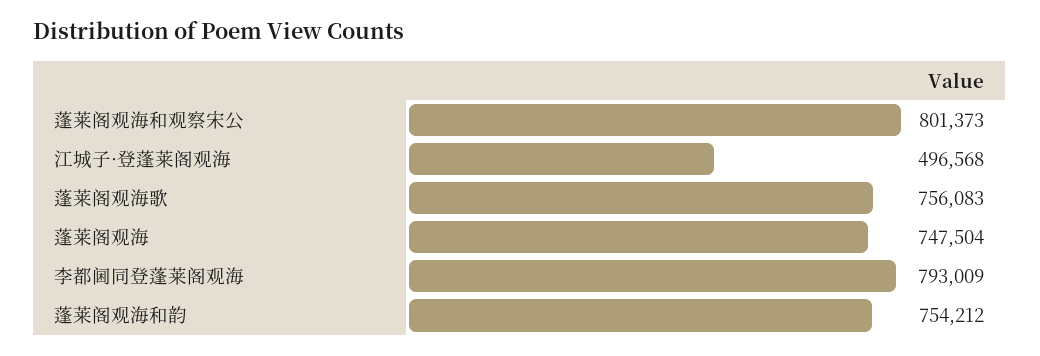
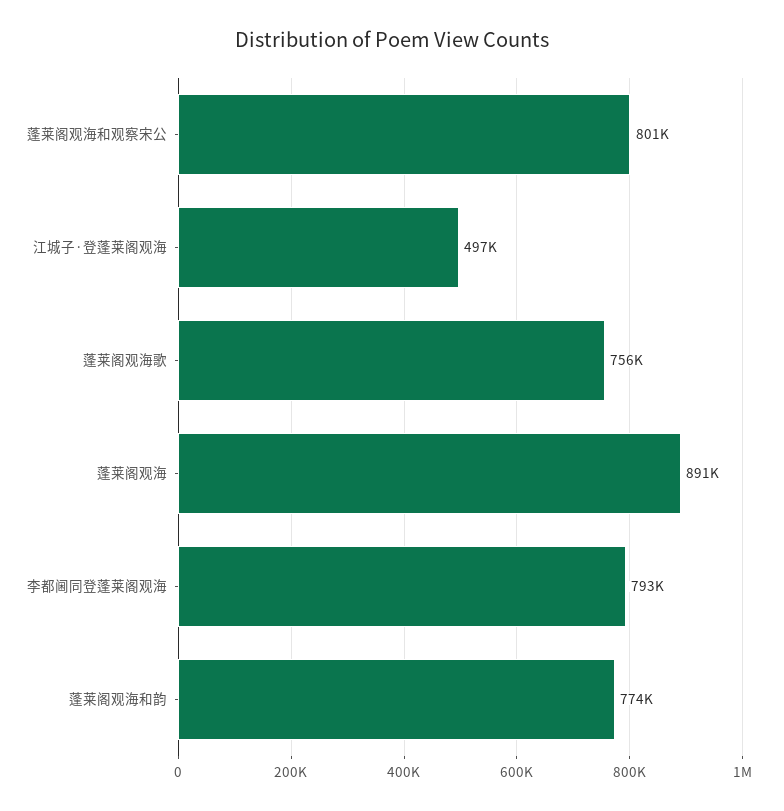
蓬莱阁观海: 747504 -> 891000
蓬莱阁观海和韵: 754212 -> 774000

